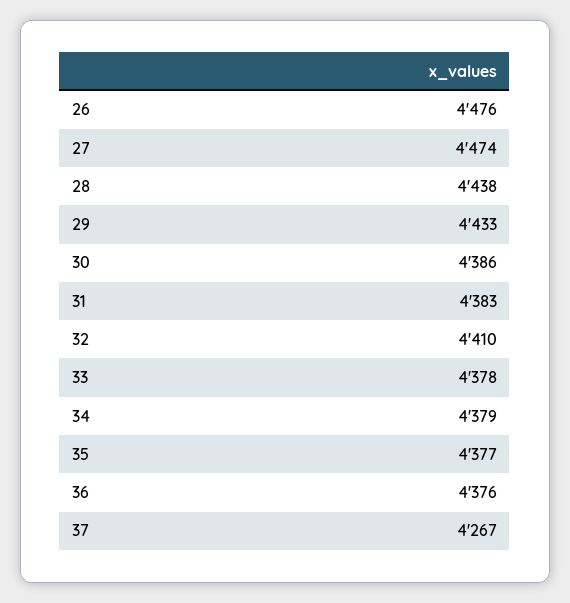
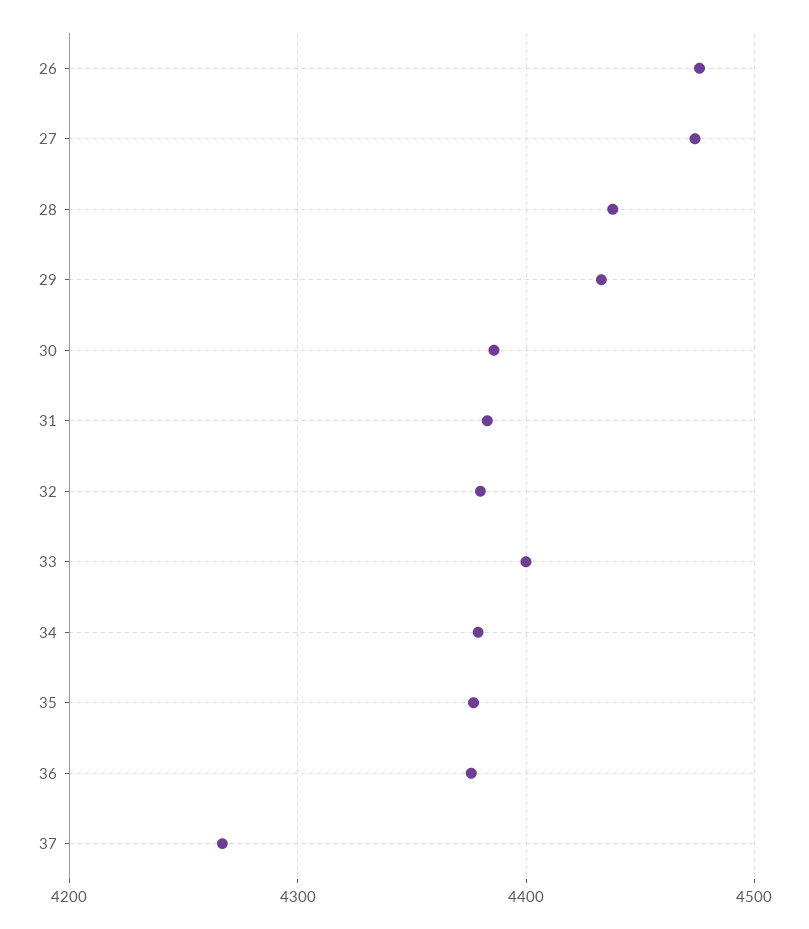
32: 4410 -> 4380
33: 4378 -> 4400

